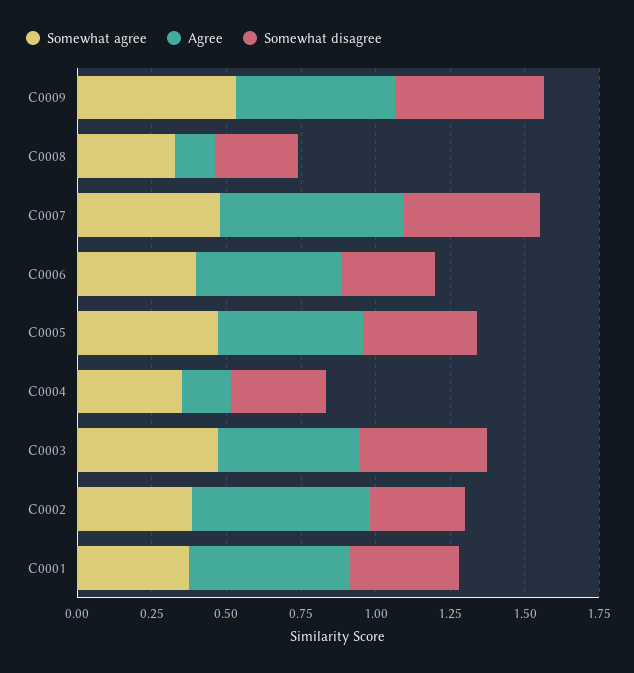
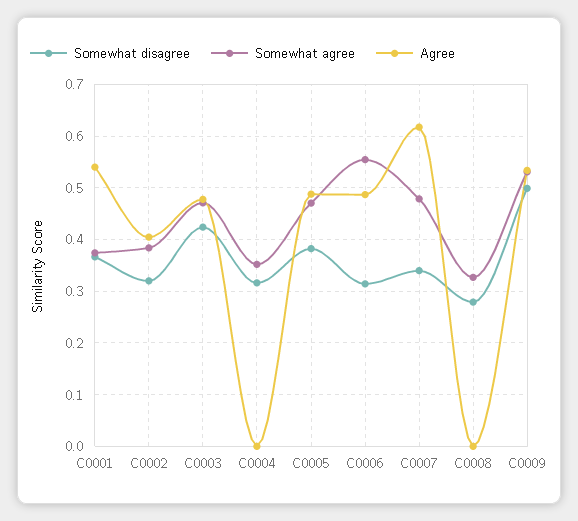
Agree, C0008: 0.15 -> 0
Somewhat disagree, C0007: 0.45 -> 0.34
Somewhat agree, C0006: 0.4 -> 0.56
Agree, C0004: 0.15 -> 0
Agree, C0002: 0.6 -> 0.4

